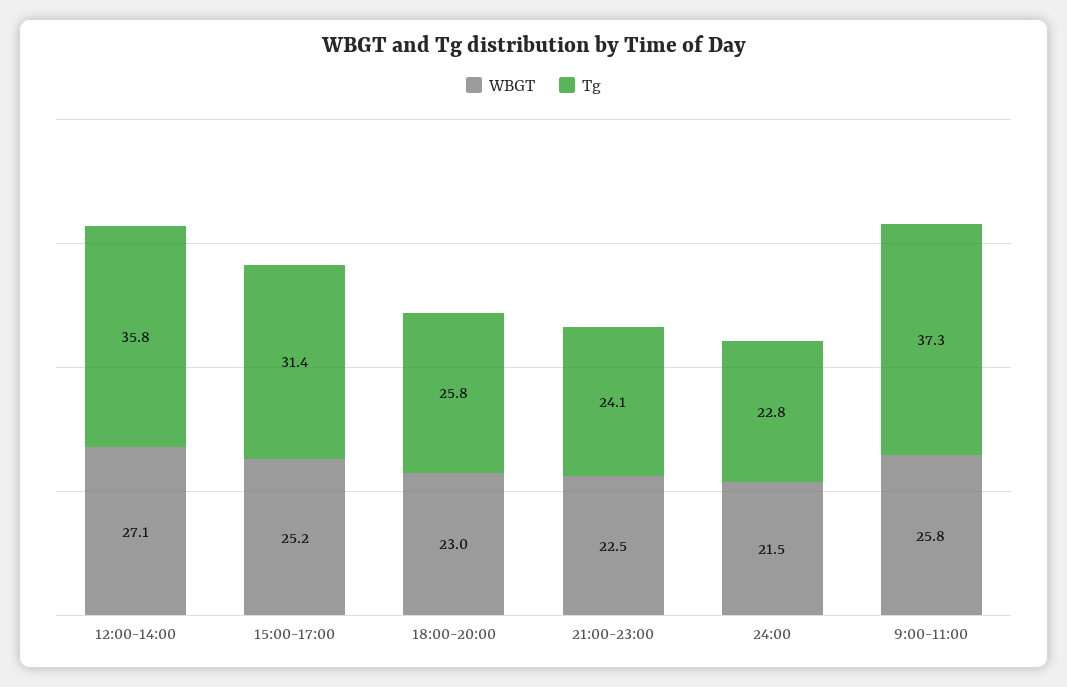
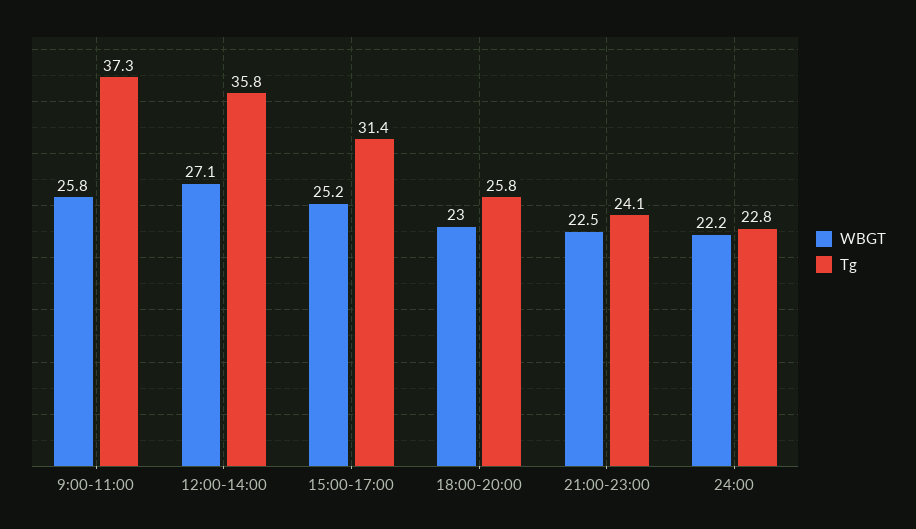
WBGT, 24:00: 21.5 -> 22.2

